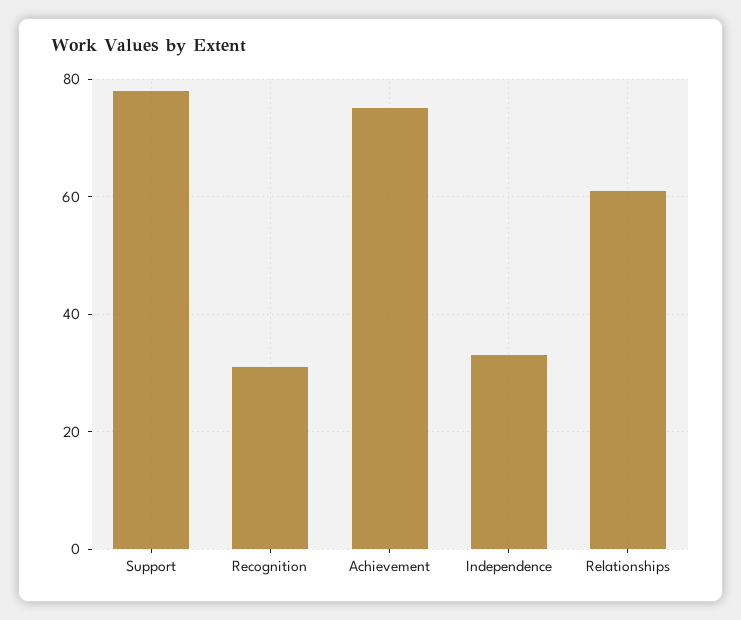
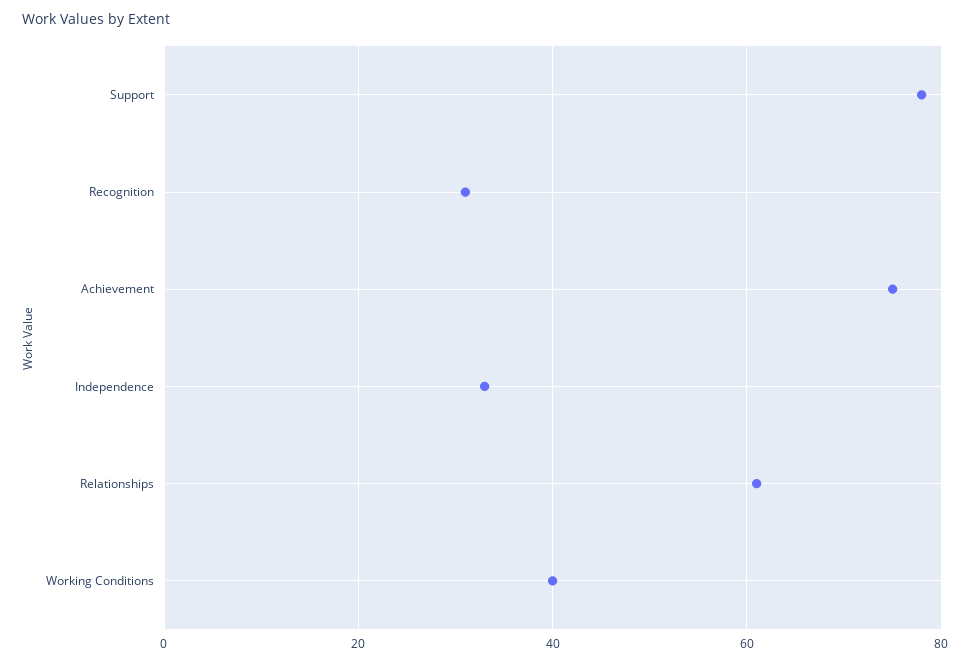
Working Conditions: none -> 40

